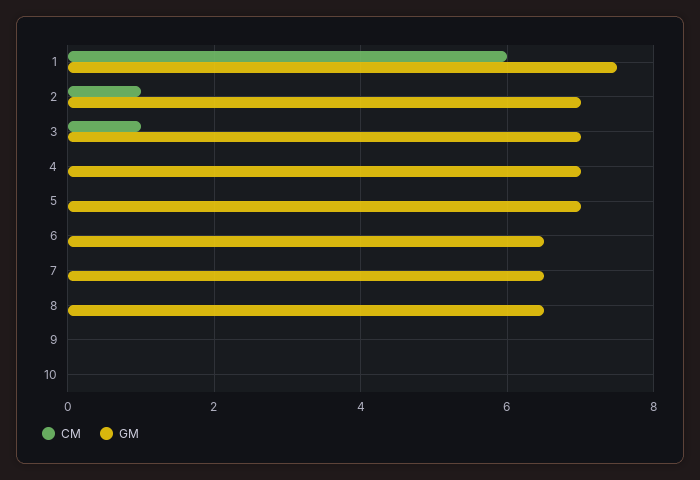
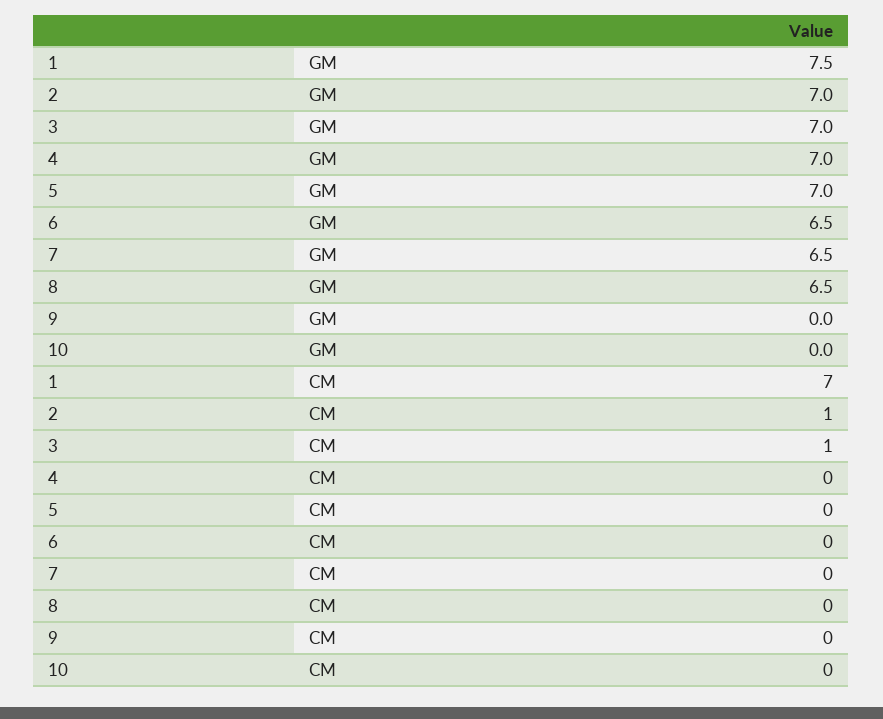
CM, 1: 6 -> 7

